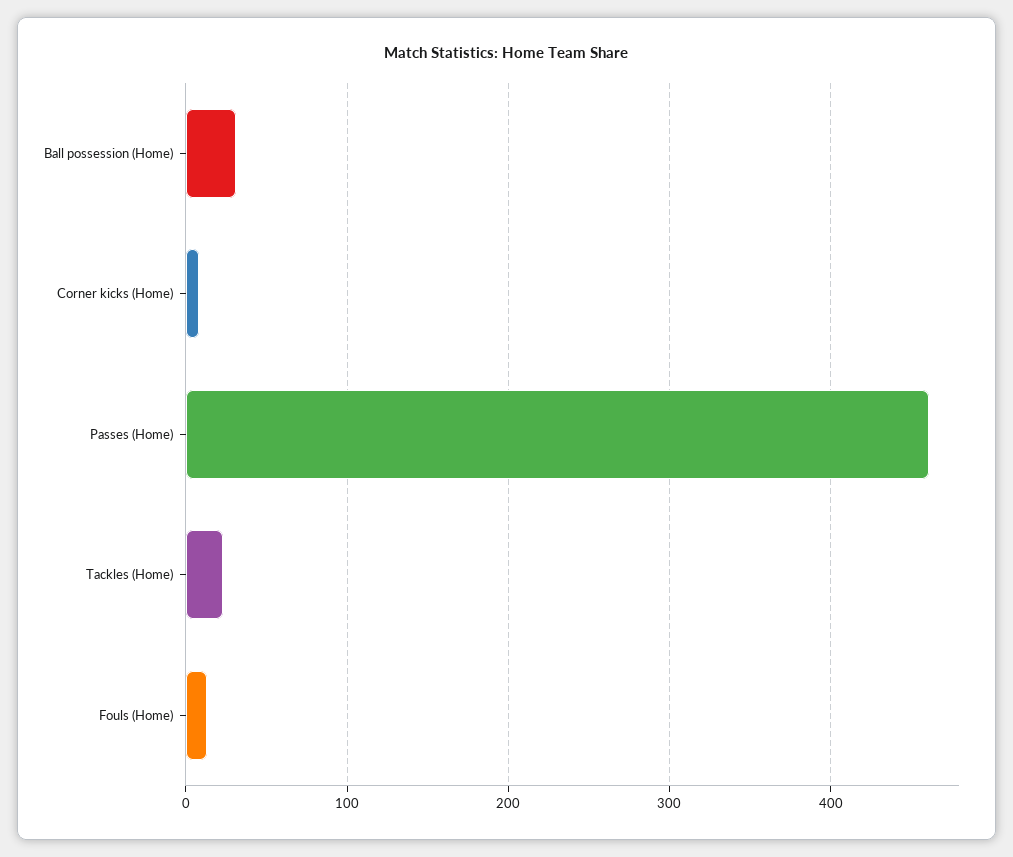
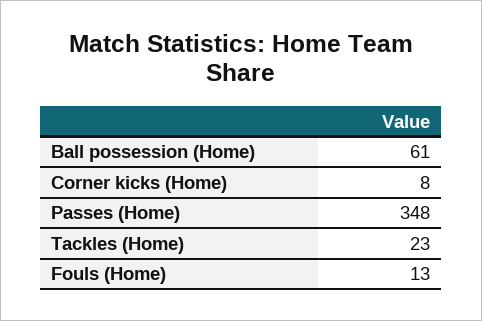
Ball possession (Home): 30 -> 61
Passes (Home): 460 -> 348

